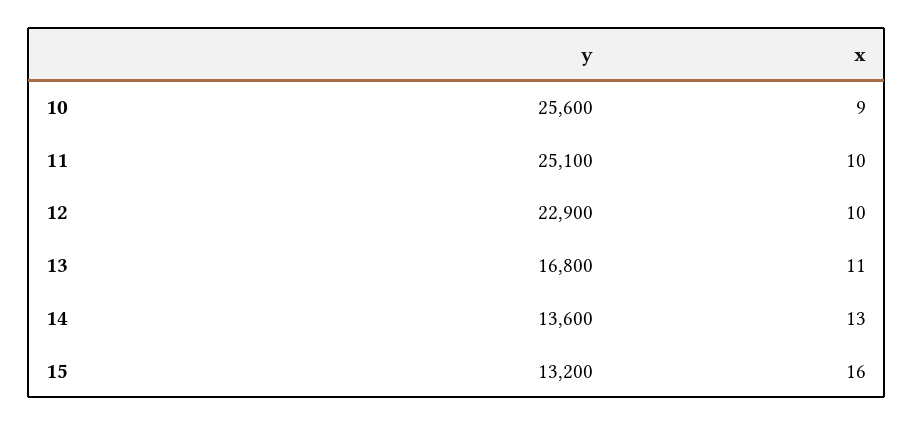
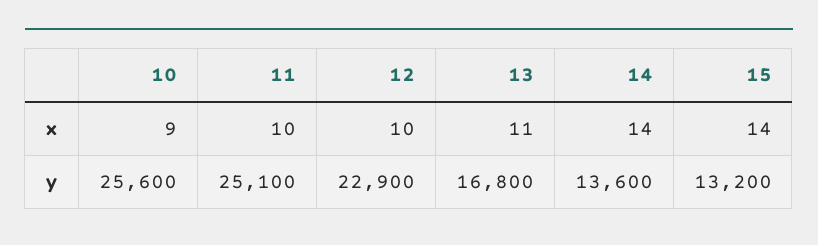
x, 14: 13 -> 14
x, 15: 16 -> 14

